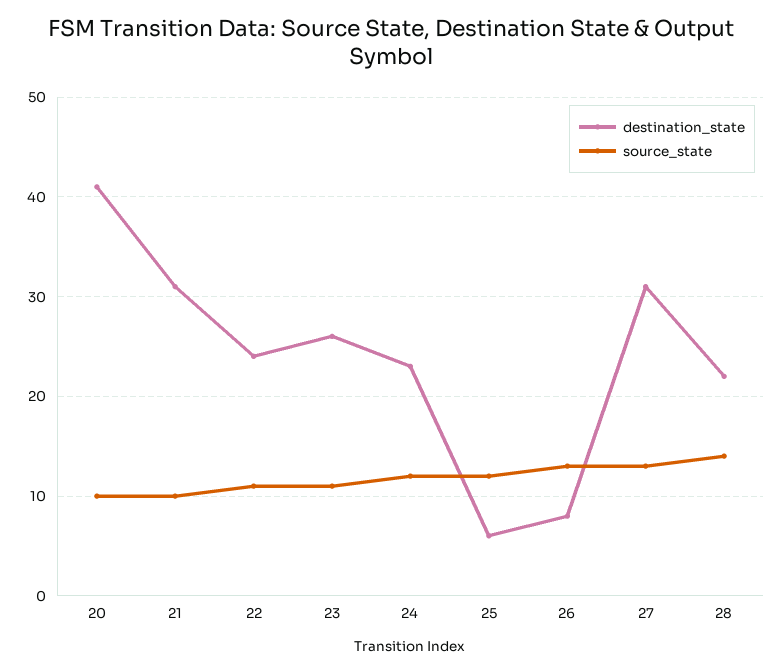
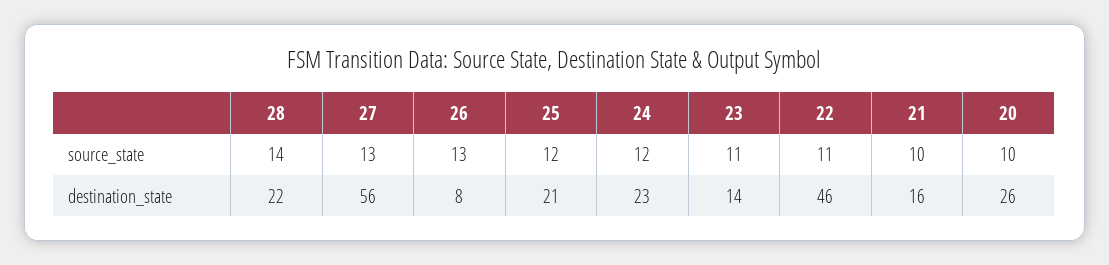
destination_state, 20: 41 -> 26
destination_state, 21: 31 -> 16
destination_state, 22: 24 -> 46
destination_state, 23: 26 -> 14
destination_state, 25: 6 -> 21
destination_state, 27: 31 -> 56

